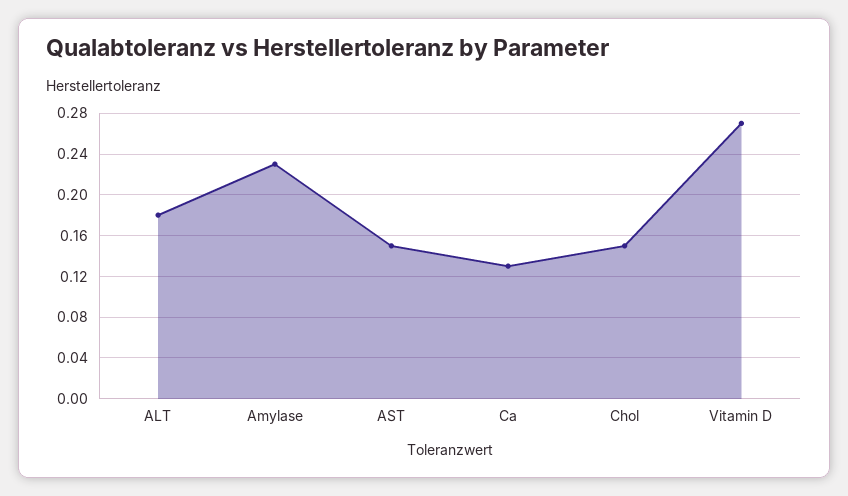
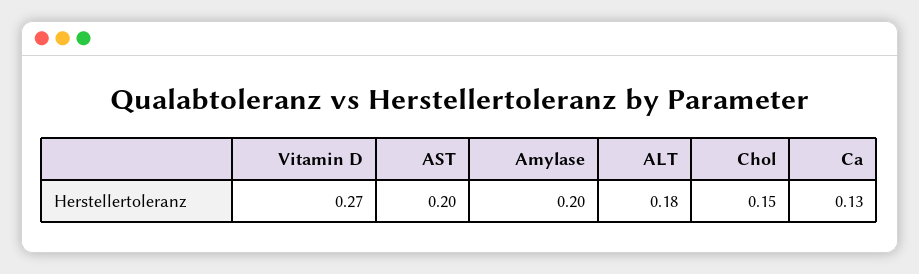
Amylase: 0.23 -> 0.2
AST: 0.15 -> 0.2

